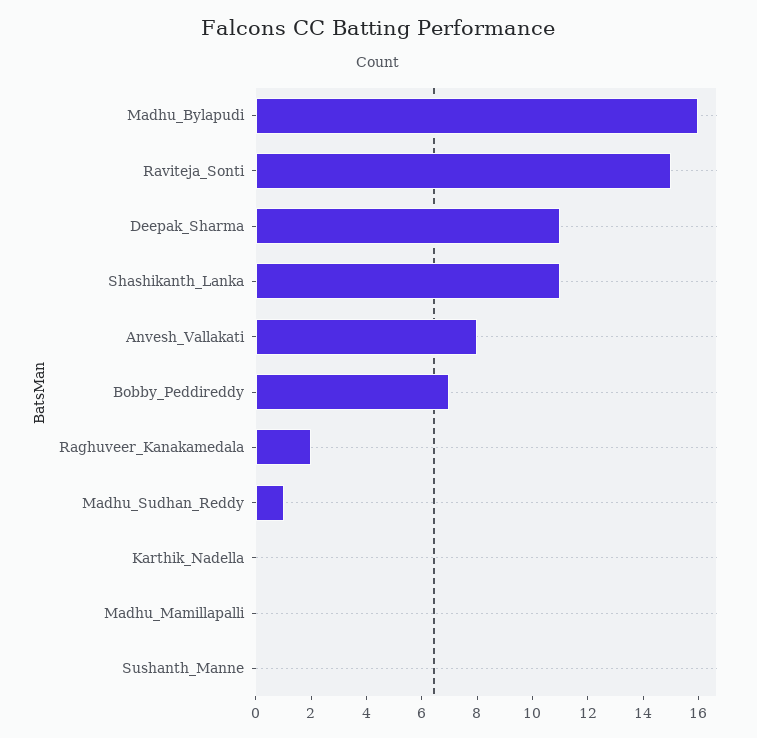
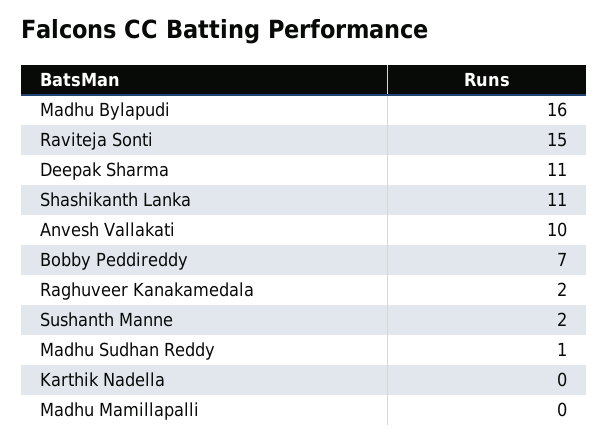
Anvesh_Vallakati: 8 -> 10
Sushanth_Manne: 0 -> 2

